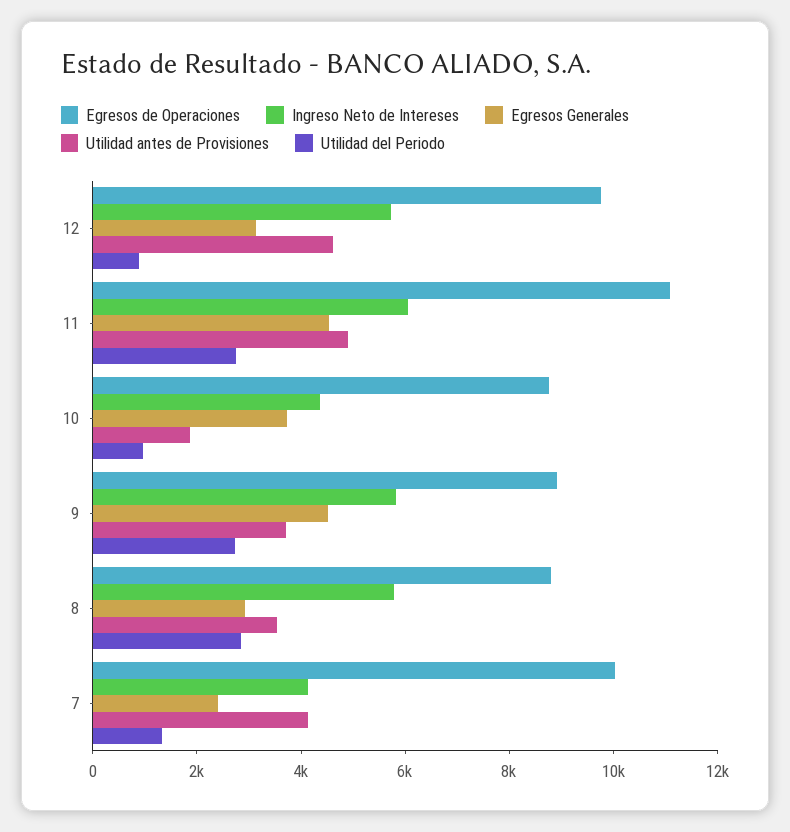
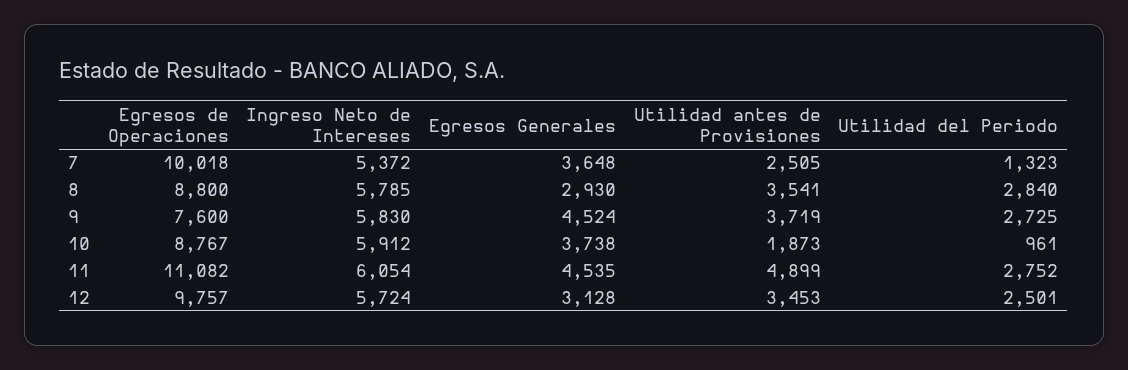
Utilidad antes de Provisiones, 12: 4500 -> 3453
Utilidad del Periodo, 12: 1000 -> 2501
Ingreso Neto de Intereses, 10: 4500 -> 5912
Egresos de Operaciones, 9: 9000 -> 7600
Ingreso Neto de Intereses, 7: 4000 -> 5372
Egresos Generales, 7: 2500 -> 3648
Utilidad antes de Provisiones, 7: 4000 -> 2505

